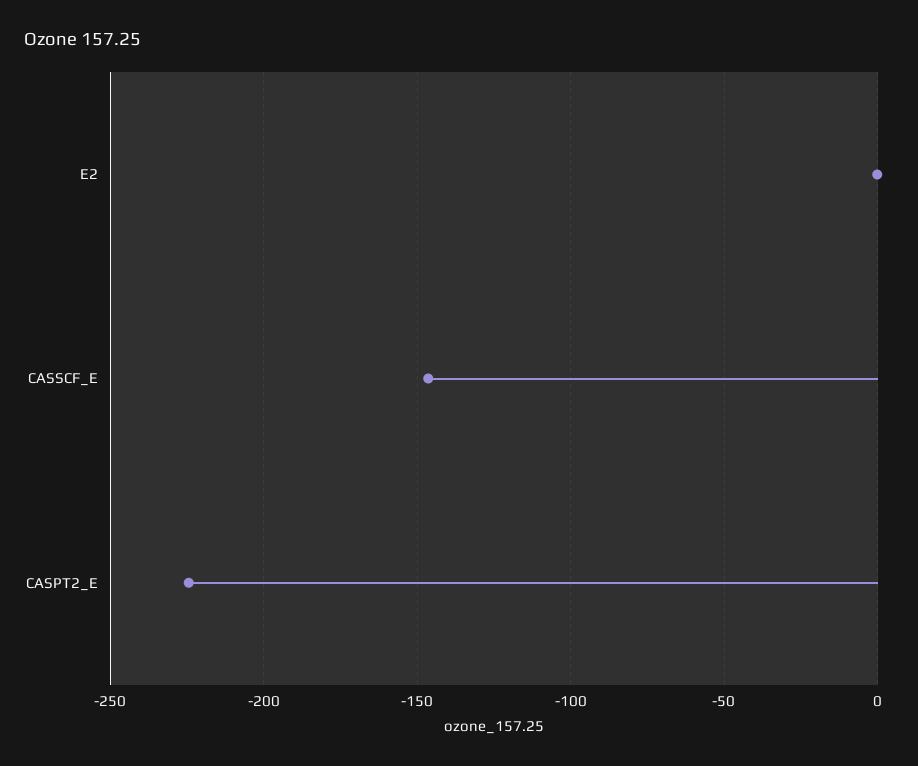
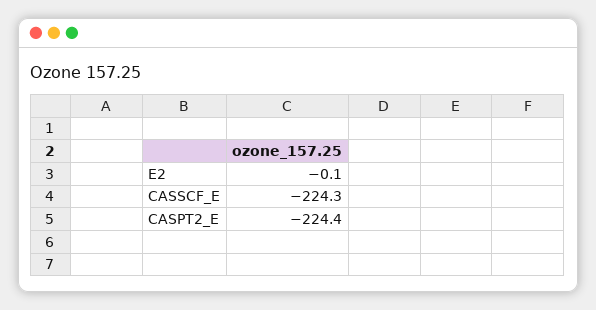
CASSCF_E: -145 -> -224.3

